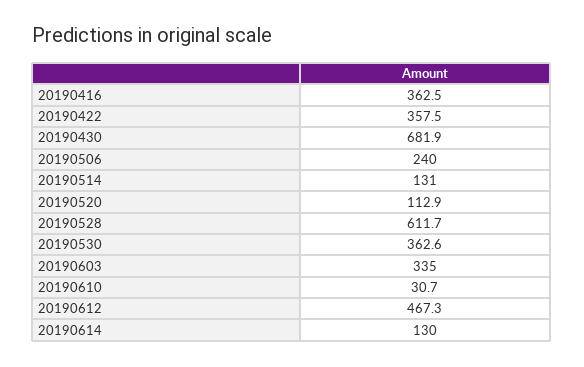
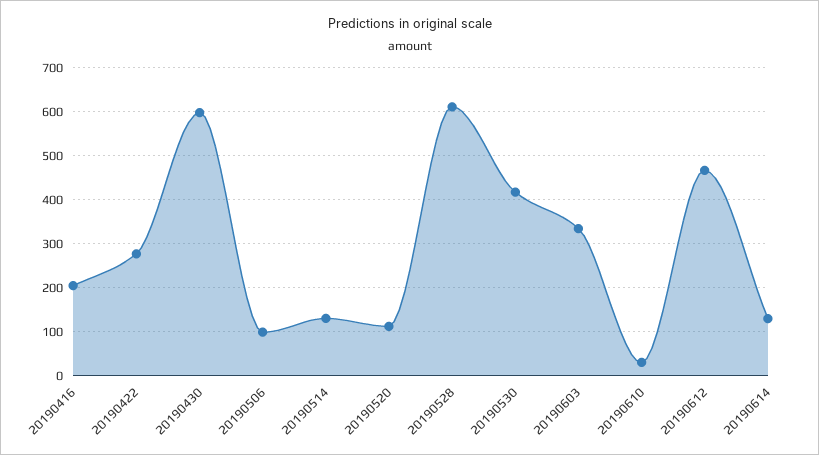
20190416: 362.5 -> 200
20190422: 357.5 -> 280
20190430: 681.9 -> 600
20190506: 240 -> 100
20190530: 362.6 -> 420

